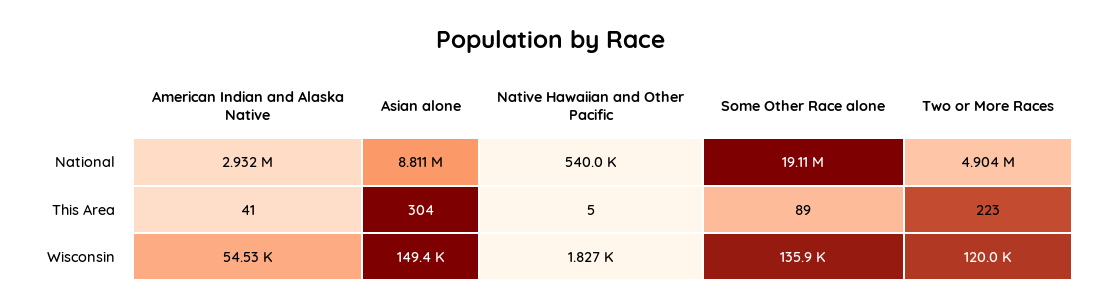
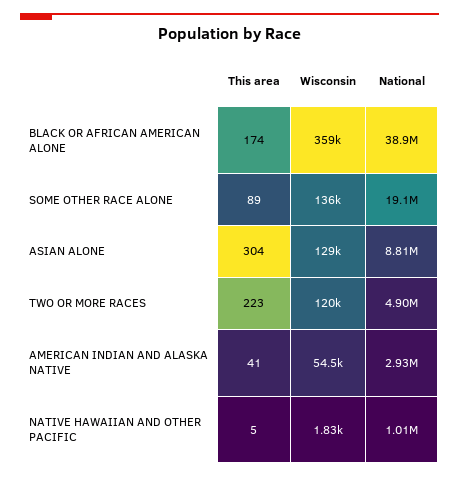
Native Hawaiian and Other Pacific, National: 540000 -> 1010000
Asian alone, Wisconsin: 149400 -> 129000
BLACK OR AFRICAN AMERICAN ALONE, This Area: none -> 174
BLACK OR AFRICAN AMERICAN ALONE, Wisconsin: none -> 359000
BLACK OR AFRICAN AMERICAN ALONE, National: none -> 38900000

